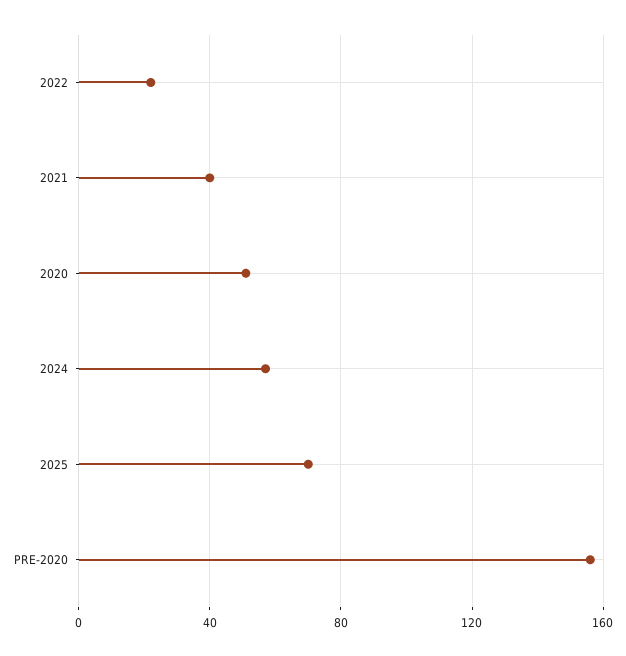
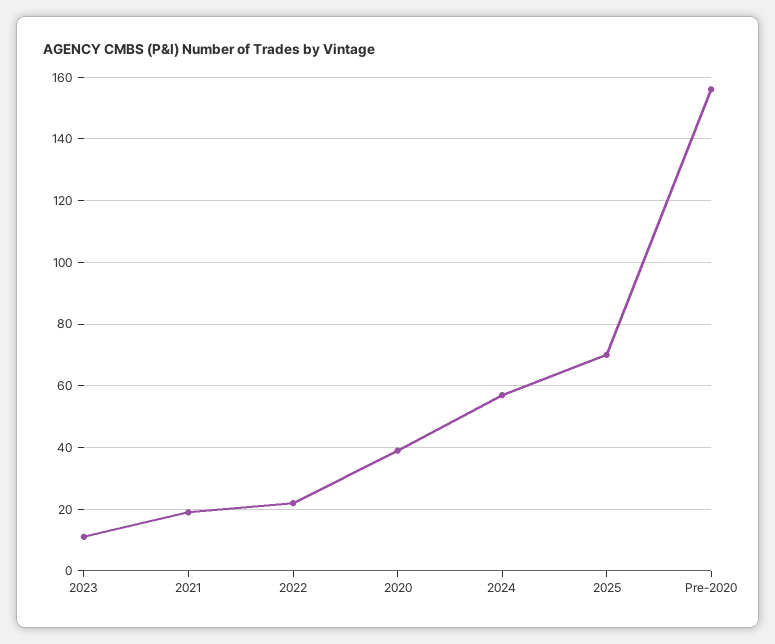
2021: 40 -> 20
2020: 50 -> 40
2023: none -> 10

